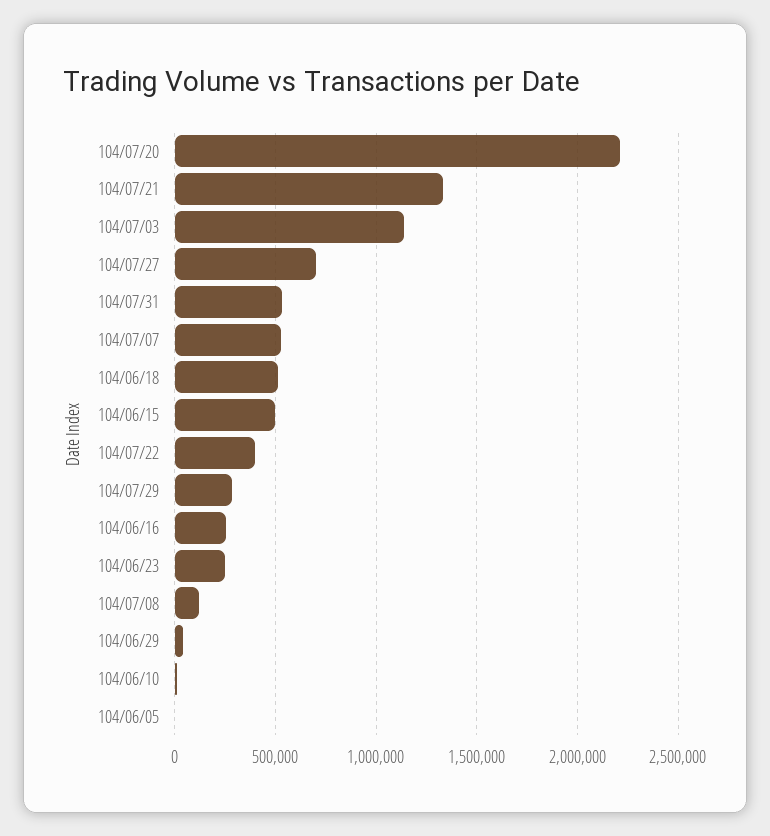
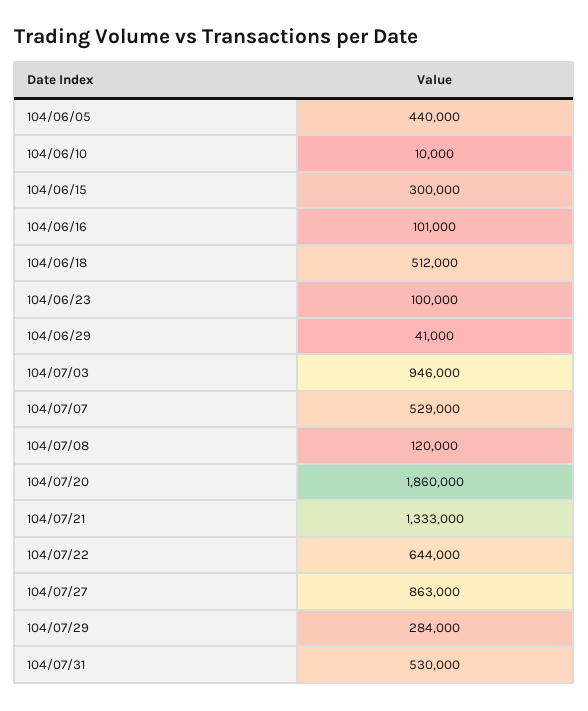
104/07/20: 2200000 -> 1860000
104/07/03: 1150000 -> 946000
104/07/27: 700000 -> 863000
104/06/15: 500000 -> 300000
104/07/22: 400000 -> 644000
104/06/16: 250000 -> 101000
104/06/23: 250000 -> 100000
104/06/05: 0 -> 440000

